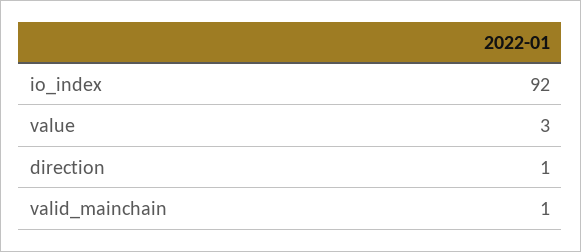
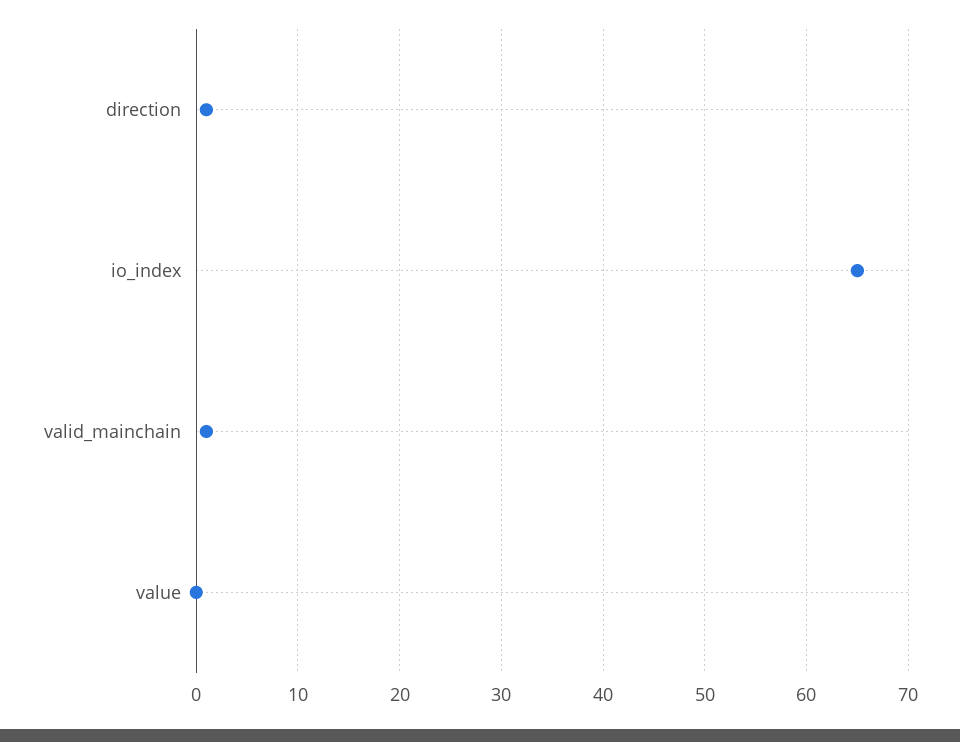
io_index: 92 -> 65
value: 3 -> 0

